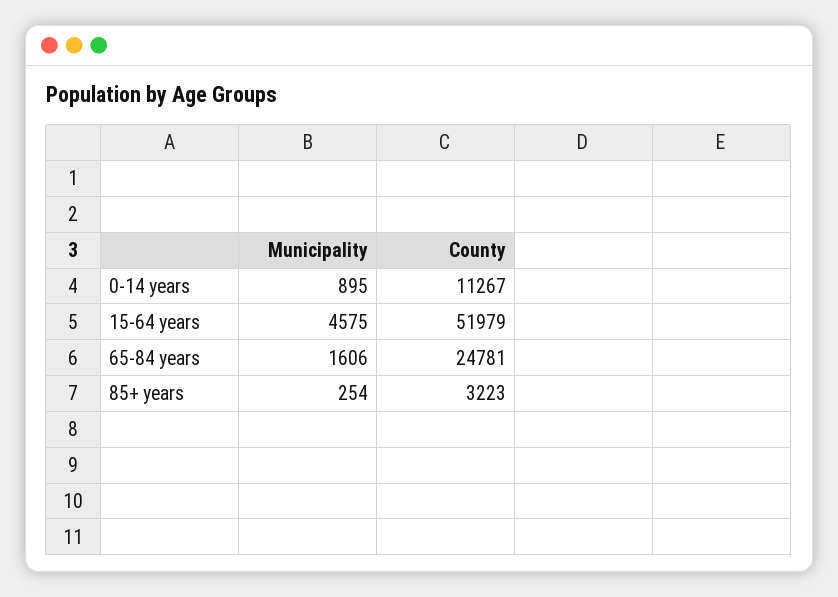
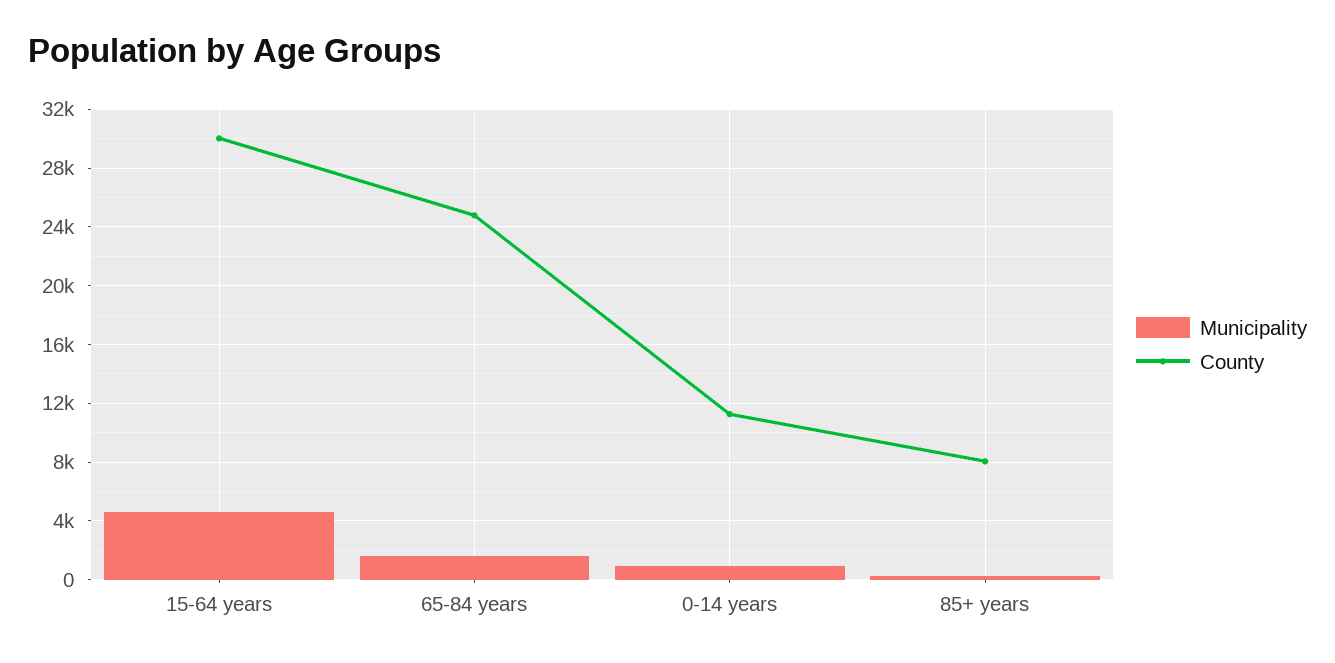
County, 15-64 years: 51979 -> 30000
County, 85+ years: 3223 -> 8000

